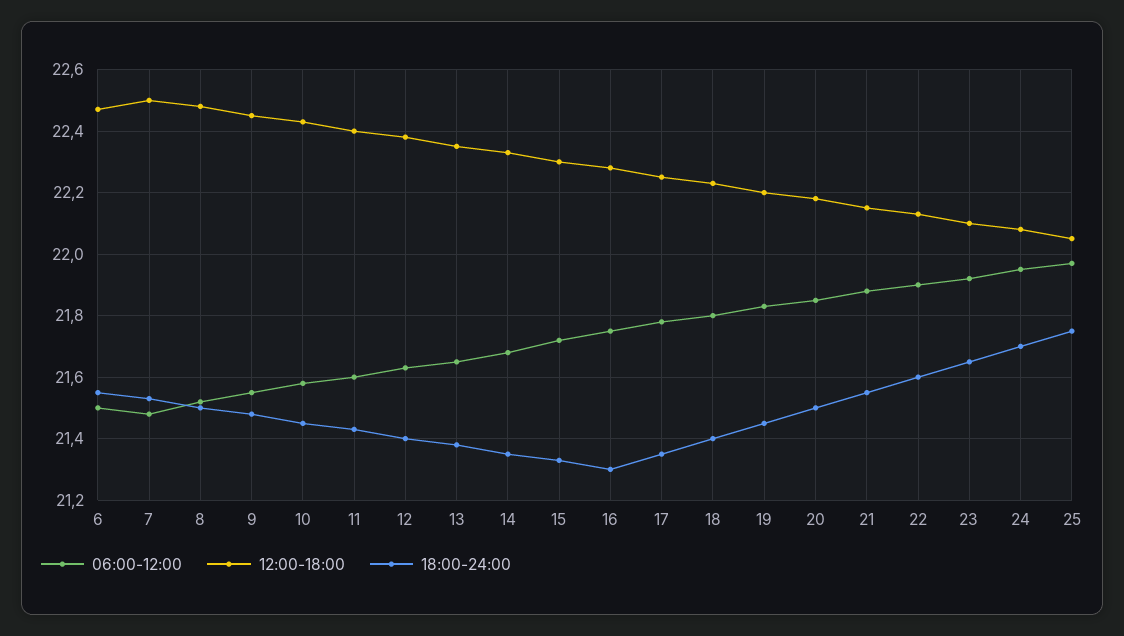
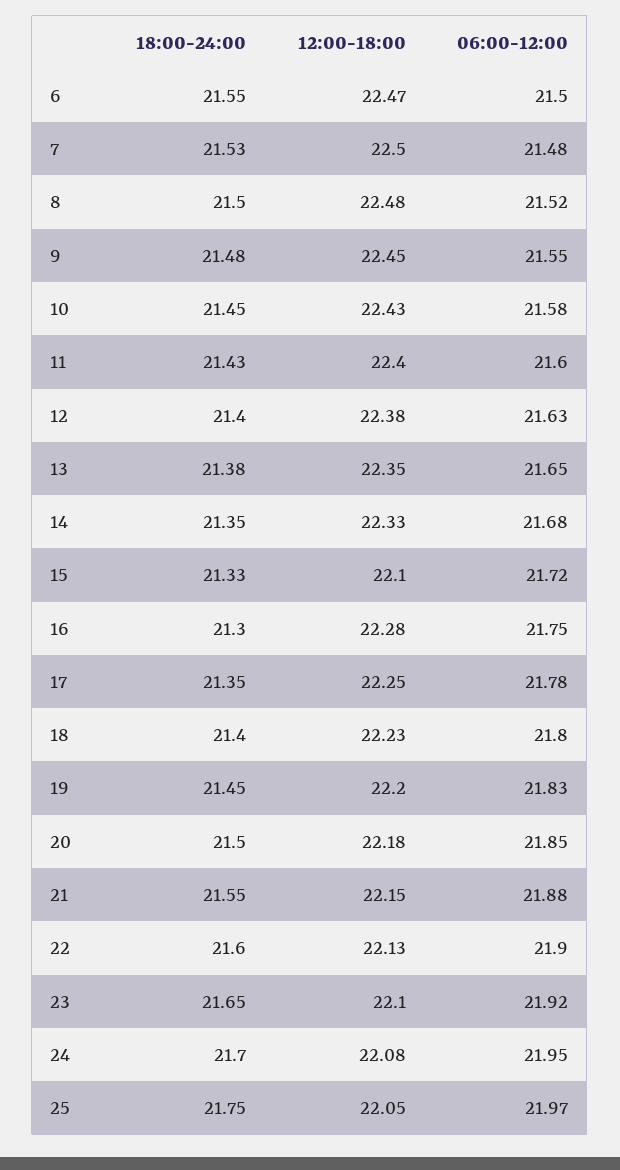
12:00-18:00, 15: 22.3 -> 22.1

